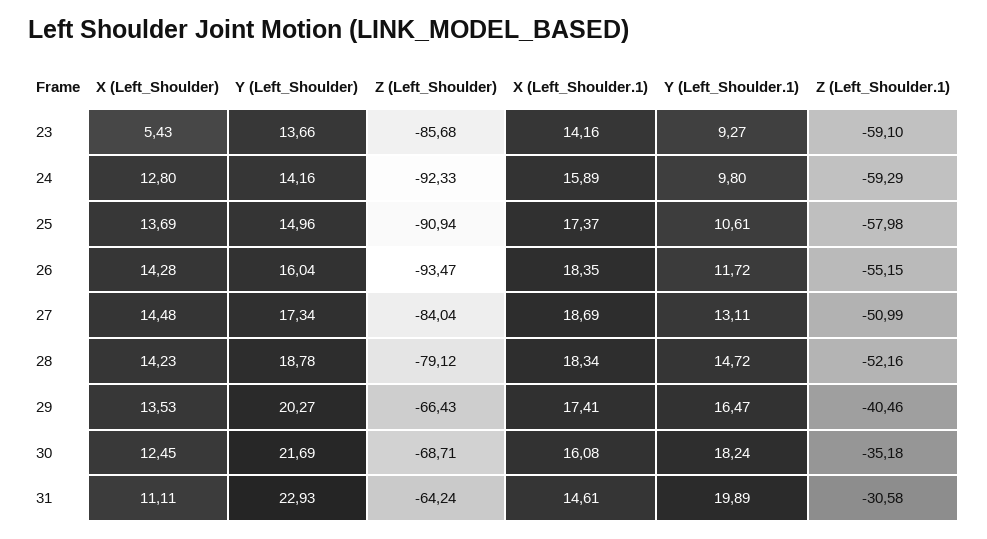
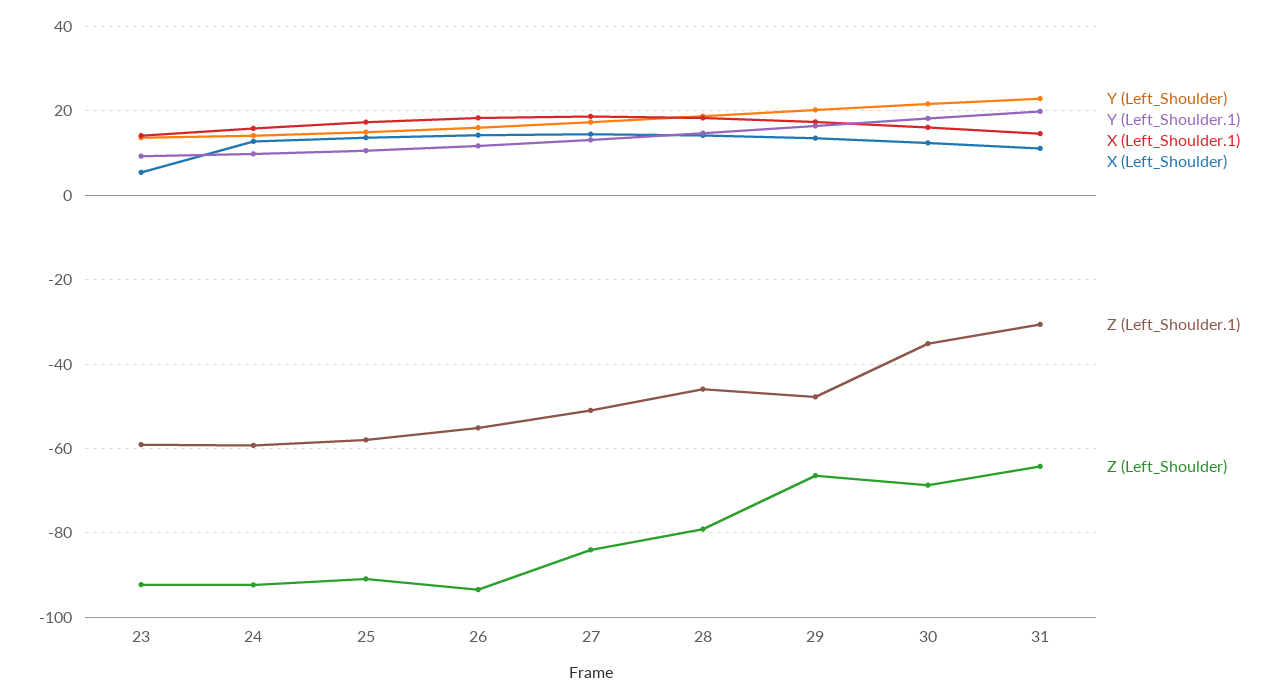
Z (Left_Shoulder), 23: -85.68 -> -92
Z (Left_Shoulder.1), 28: -52.16 -> -46
Z (Left_Shoulder.1), 29: -40.46 -> -48

